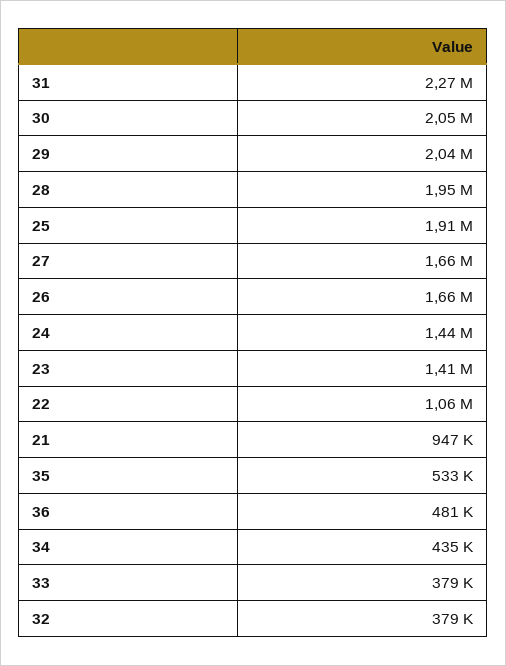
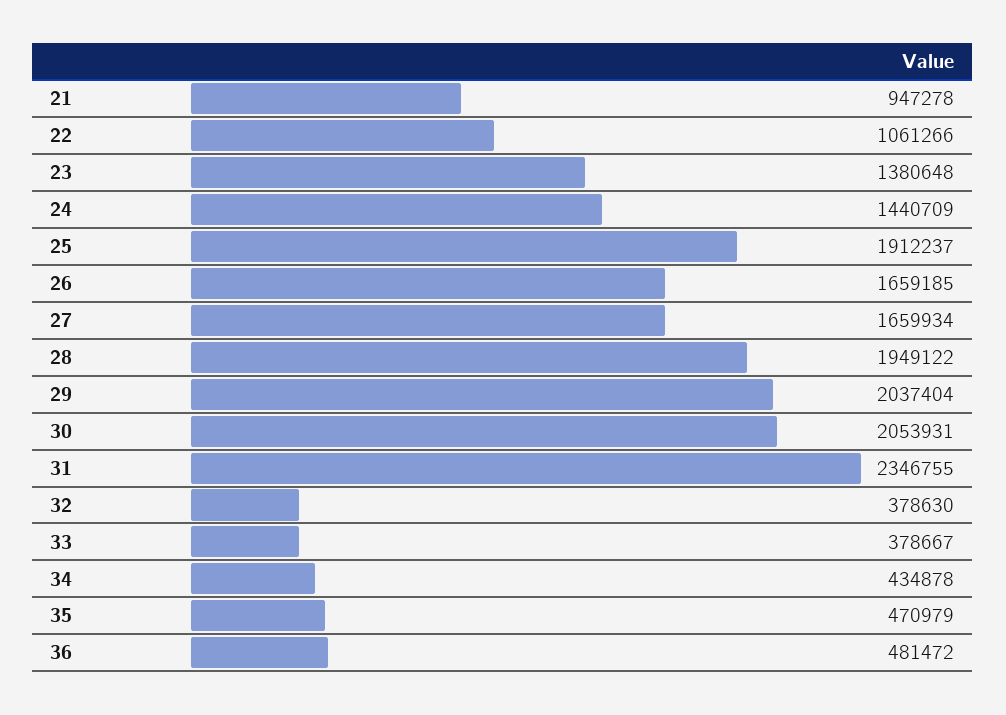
31: 2270000 -> 2346755
23: 1410000 -> 1380648
35: 533000 -> 470979

